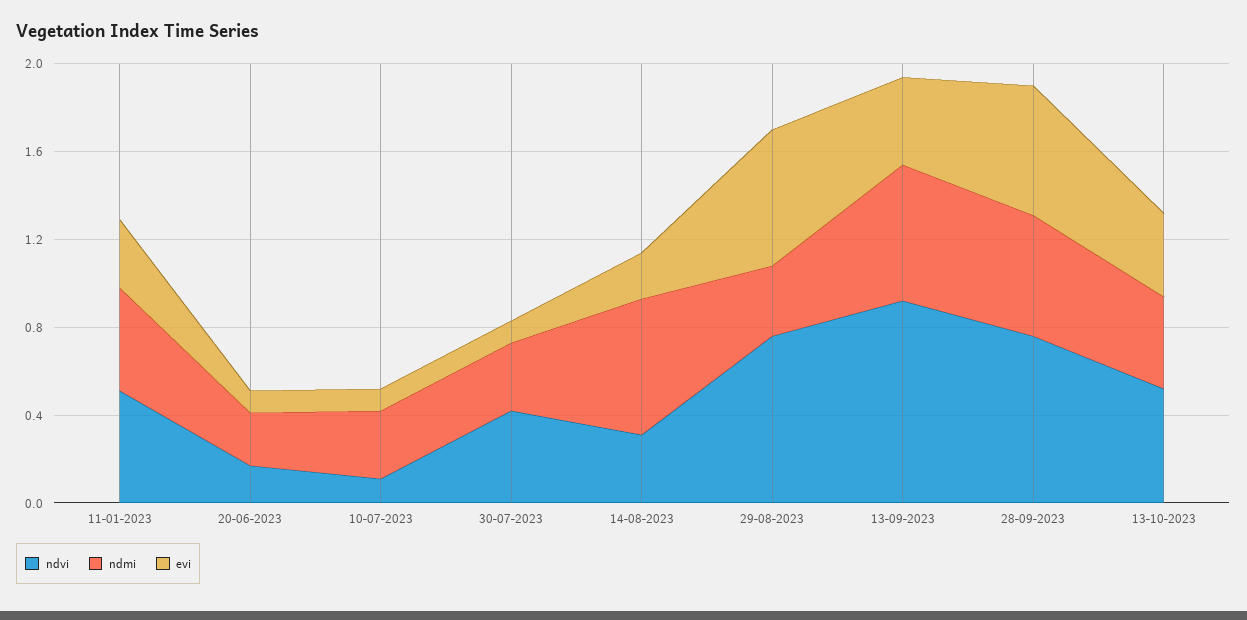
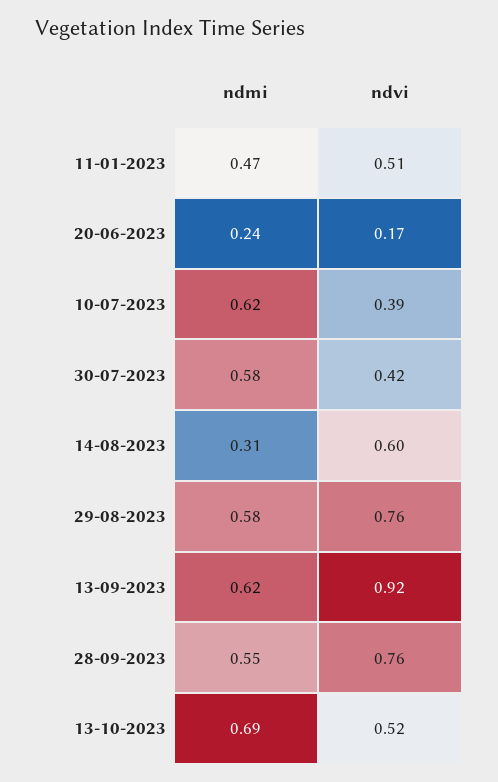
evi, 11-01-2023: 0.3 -> none
evi, 20-06-2023: 0.1 -> none
ndvi, 10-07-2023: 0.1 -> 0.39
ndmi, 10-07-2023: 0.3 -> 0.62
evi, 10-07-2023: 0.1 -> none
ndmi, 30-07-2023: 0.3 -> 0.58
evi, 30-07-2023: 0.1 -> none
ndvi, 14-08-2023: 0.3 -> 0.6
ndmi, 14-08-2023: 0.6 -> 0.31
evi, 14-08-2023: 0.2 -> none
ndmi, 29-08-2023: 0.3 -> 0.58
evi, 29-08-2023: 0.6 -> none
evi, 13-09-2023: 0.4 -> none
evi, 28-09-2023: 0.6 -> none
ndmi, 13-10-2023: 0.4 -> 0.69
evi, 13-10-2023: 0.4 -> none

